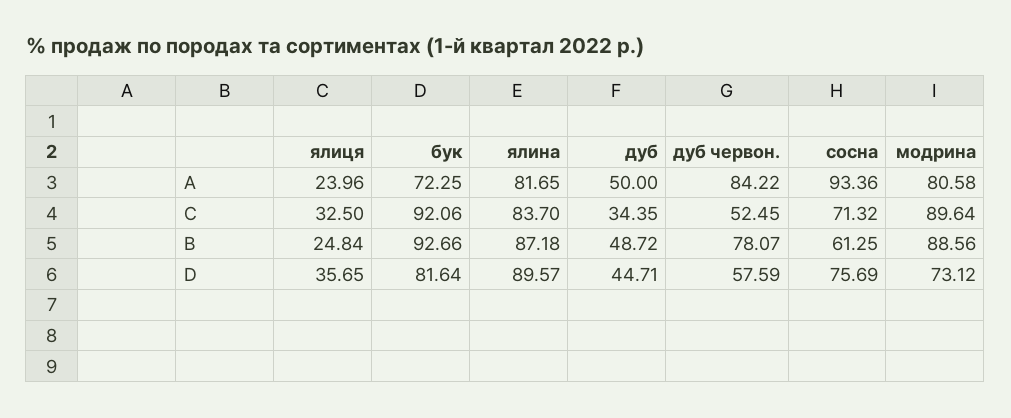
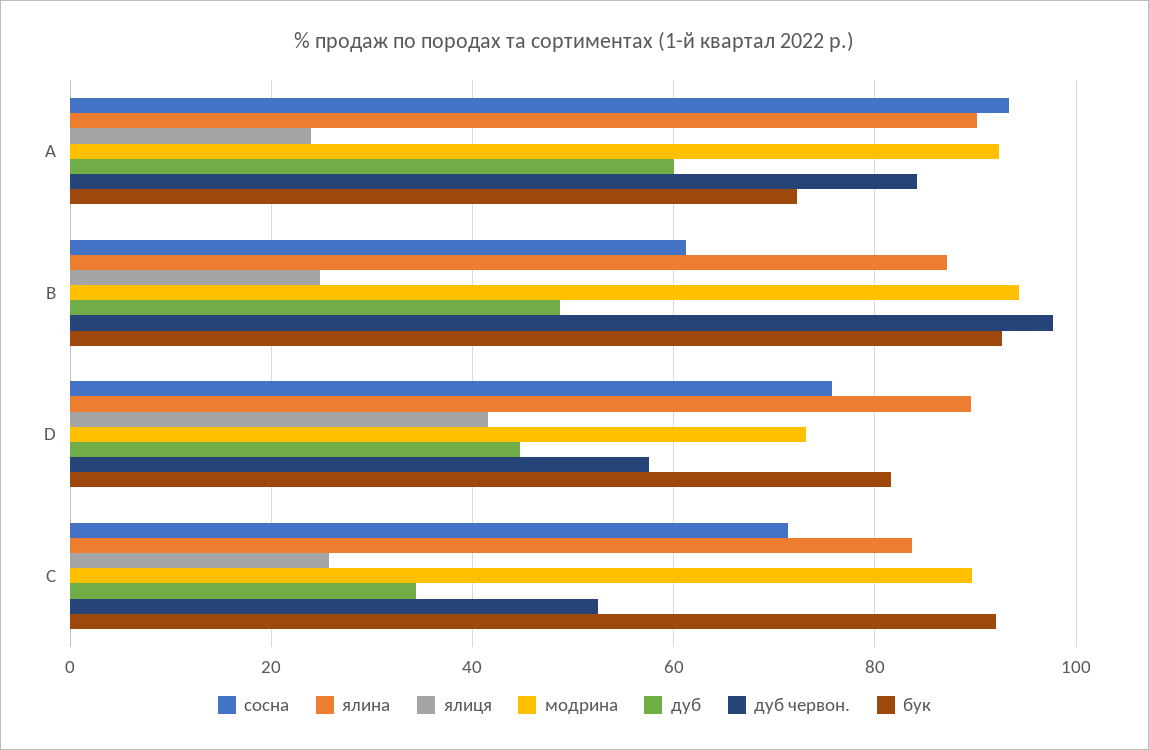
ялина, A: 81.65 -> 90
дуб, A: 50 -> 60
модрина, A: 80.58 -> 92
ялиця, C: 32.5 -> 26
дуб червон., B: 78.07 -> 98
модрина, B: 88.56 -> 94
ялиця, D: 35.65 -> 42

